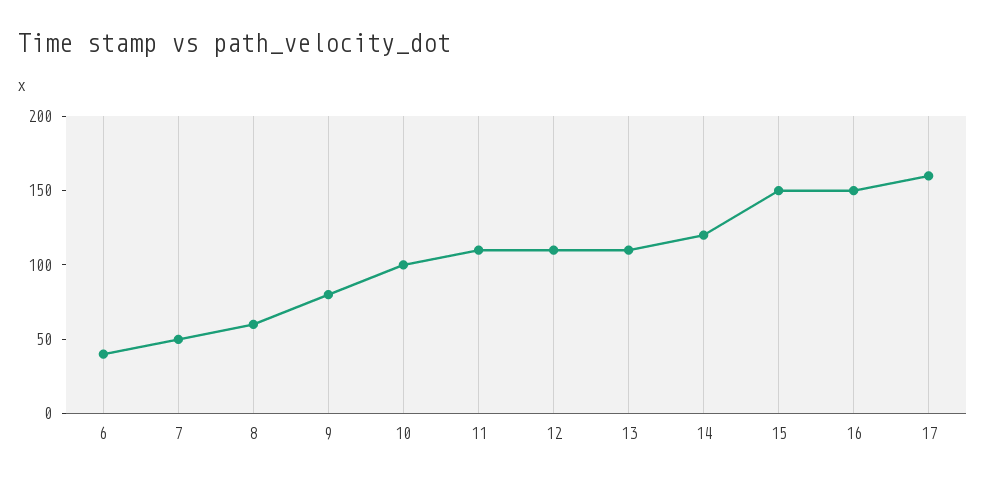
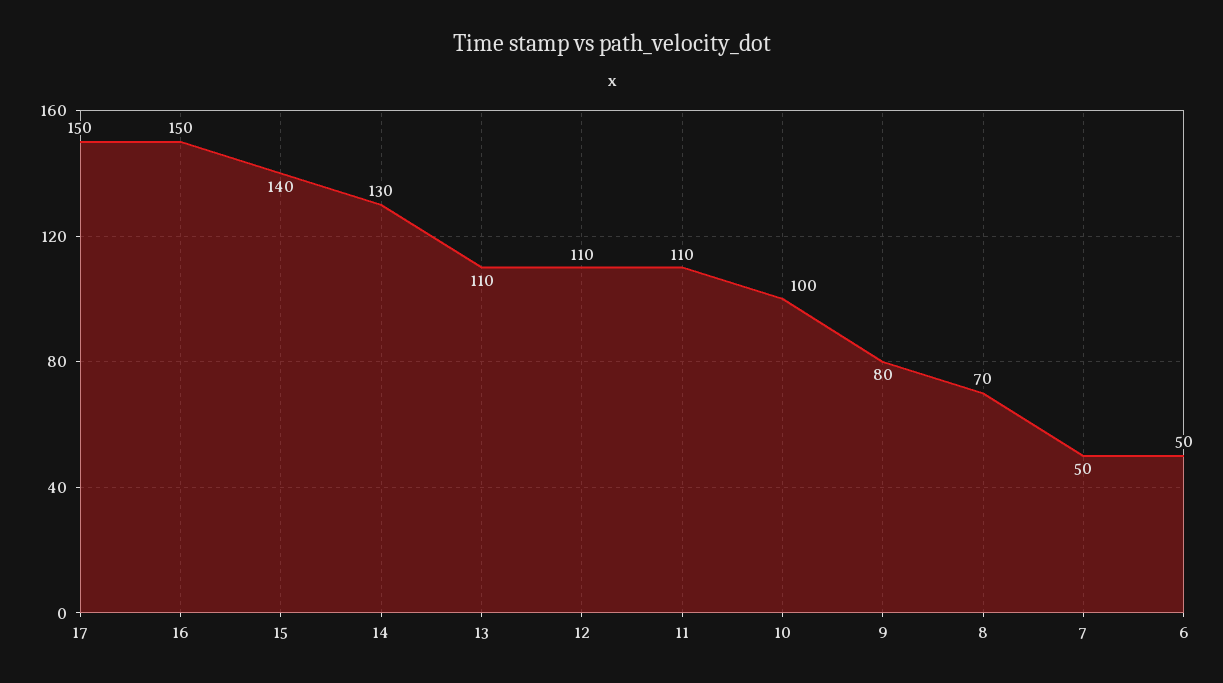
6: 40 -> 50
8: 60 -> 70
14: 120 -> 130
15: 150 -> 140
17: 160 -> 150

